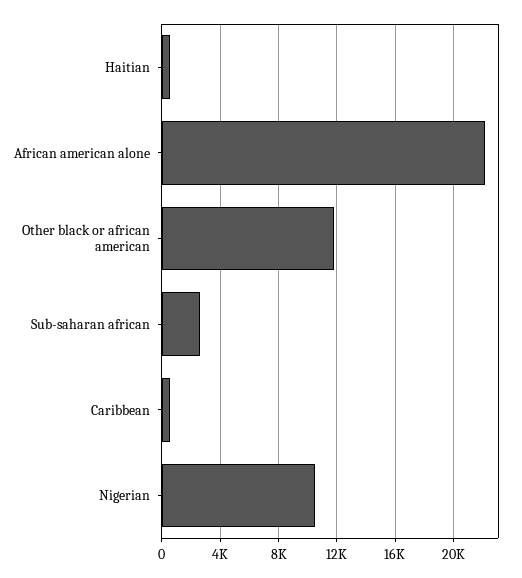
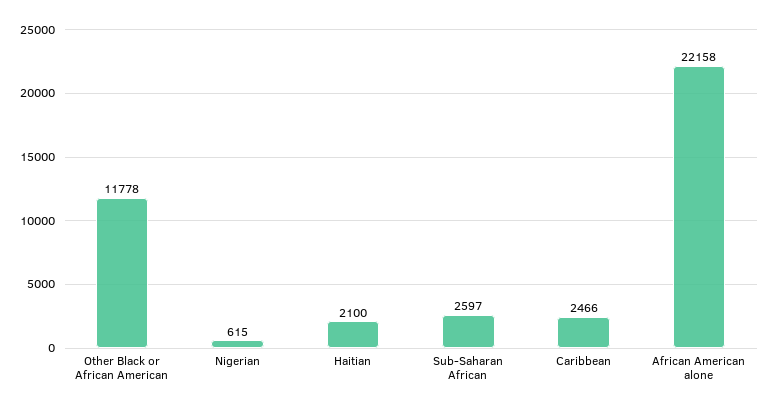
Haitian: 500 -> 2100
Caribbean: 500 -> 2466
Nigerian: 10500 -> 615

